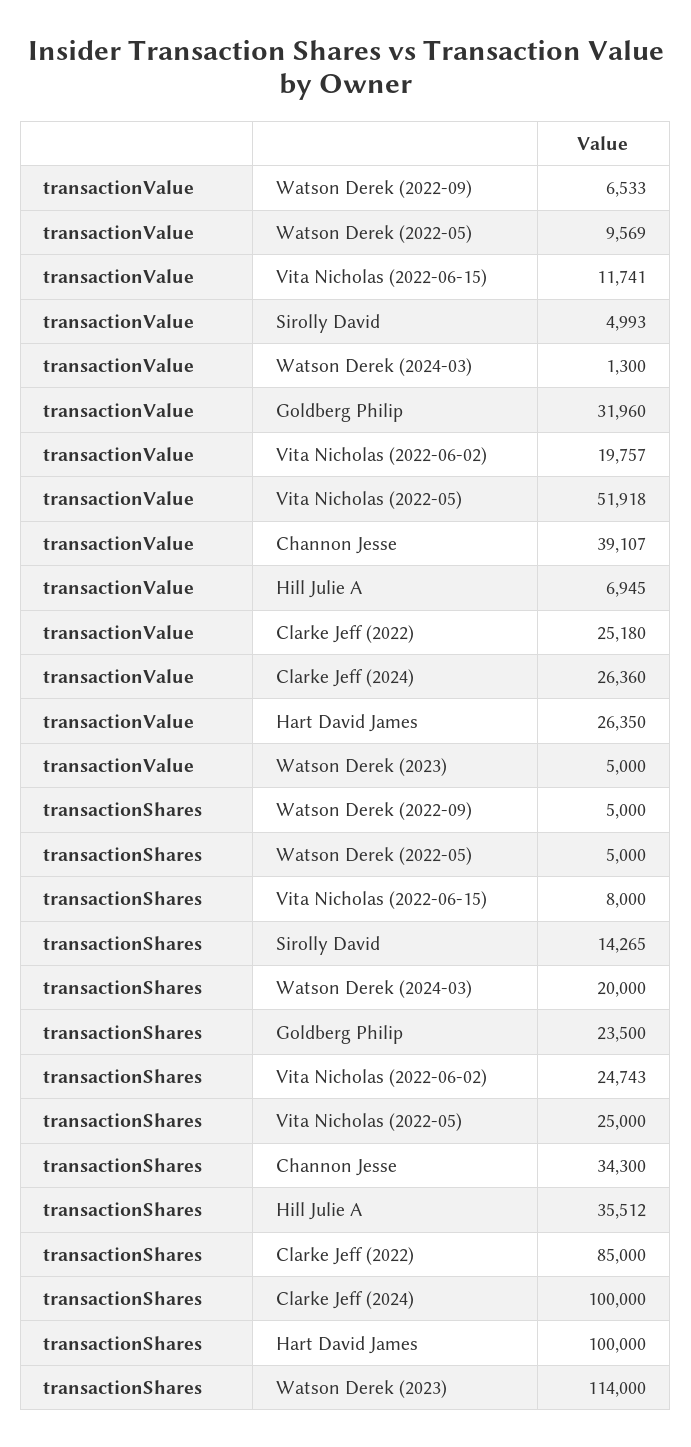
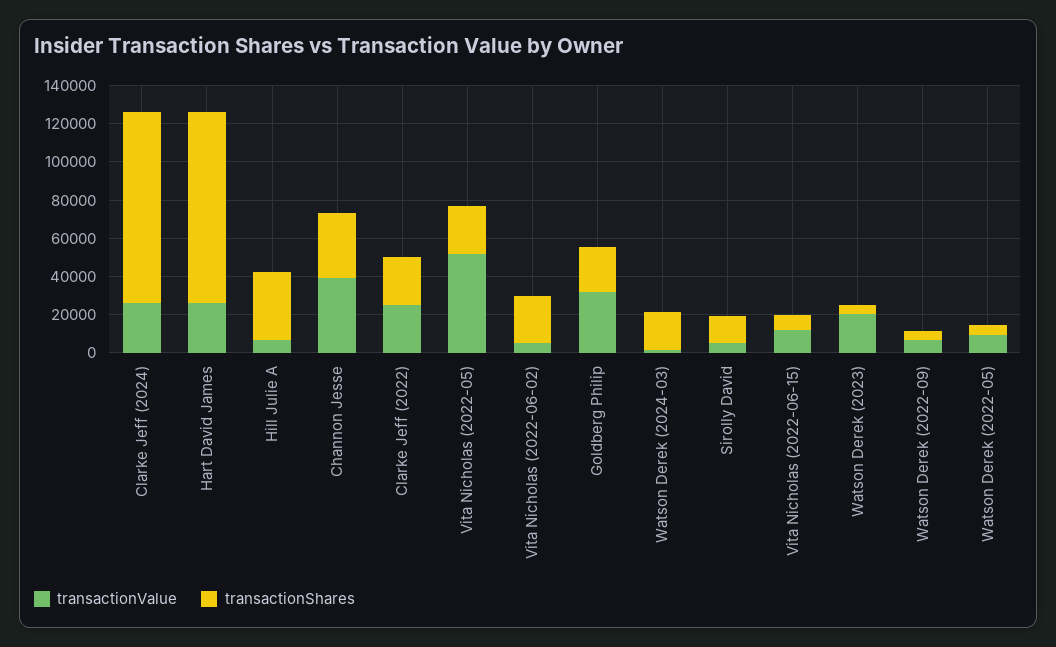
transactionValue, Vita Nicholas (2022-06-02): 19757 -> 5000
transactionValue, Watson Derek (2023): 5000 -> 20000
transactionShares, Clarke Jeff (2022): 85000 -> 25000
transactionShares, Watson Derek (2023): 114000 -> 5000

